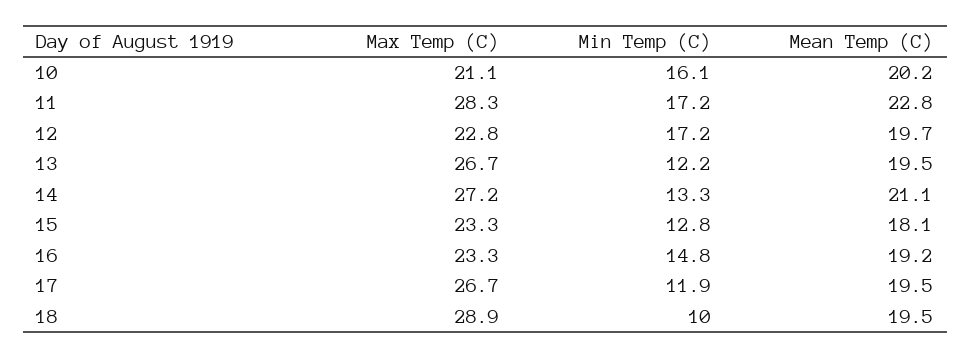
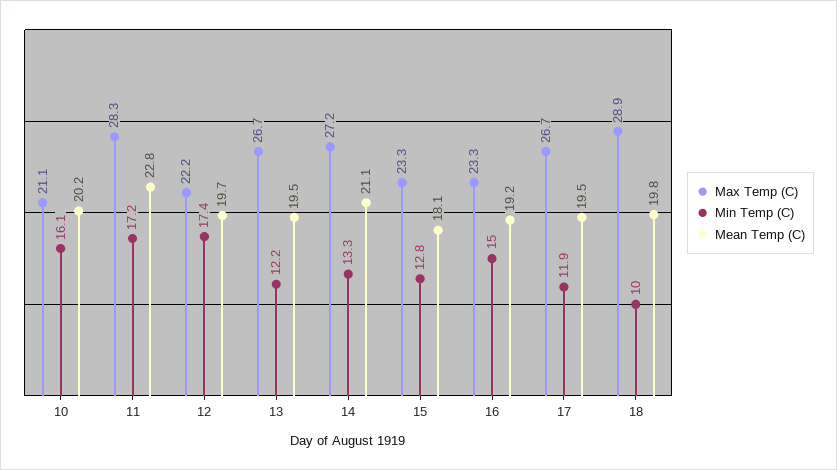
Max Temp (C), 12: 22.8 -> 22.2
Min Temp (C), 12: 17.2 -> 17.4
Min Temp (C), 16: 14.8 -> 15
Mean Temp (C), 18: 19.5 -> 19.8

